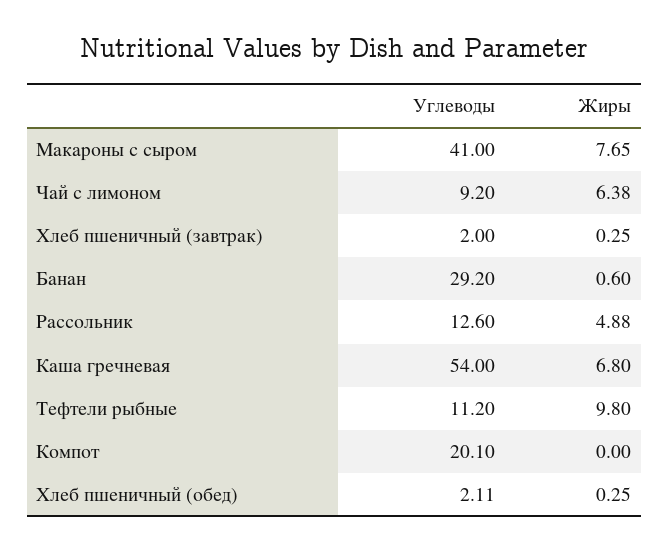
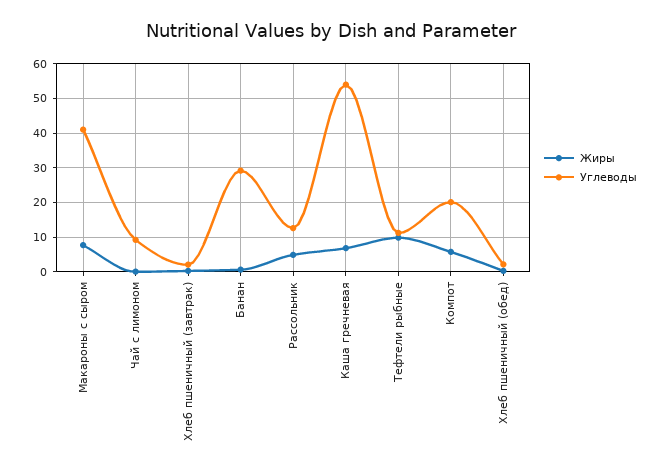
Жиры, Чай с лимоном: 6.38 -> 0
Жиры, Компот: 0 -> 6

